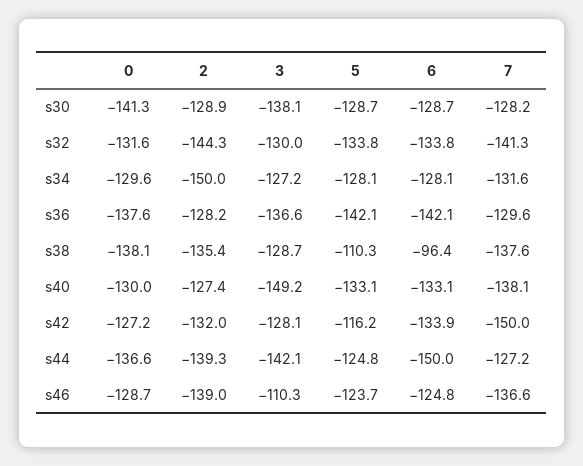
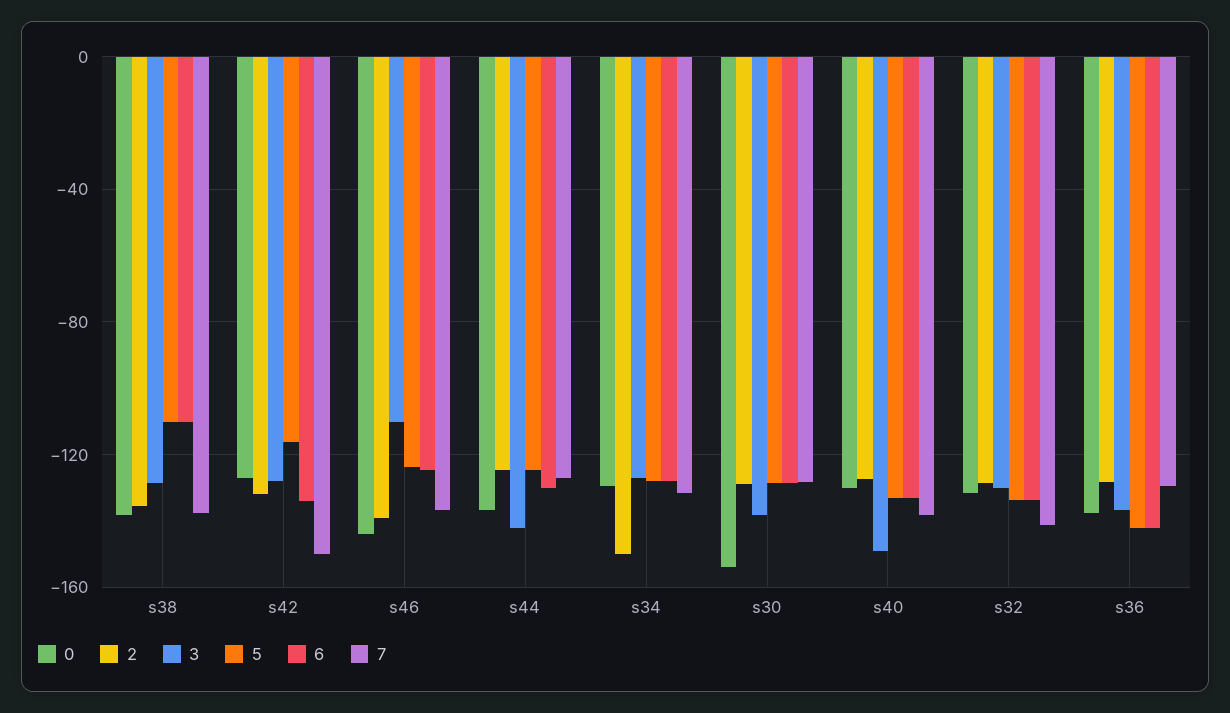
0, s30: -141.3 -> -155
2, s32: -144.3 -> -130
6, s38: -96.4 -> -110
2, s44: -139.3 -> -125
6, s44: -150 -> -130
0, s46: -128.7 -> -145

